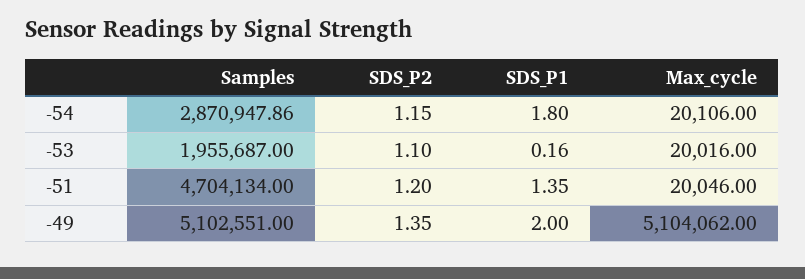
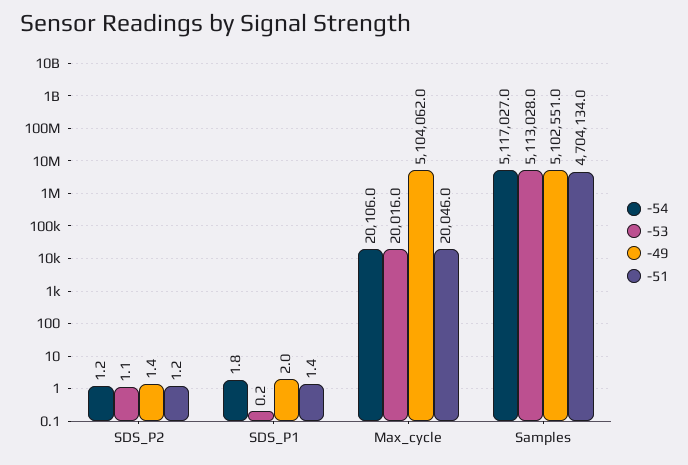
-54, Samples: 2870947.86 -> 5117027
-53, Samples: 1955687 -> 5113028

